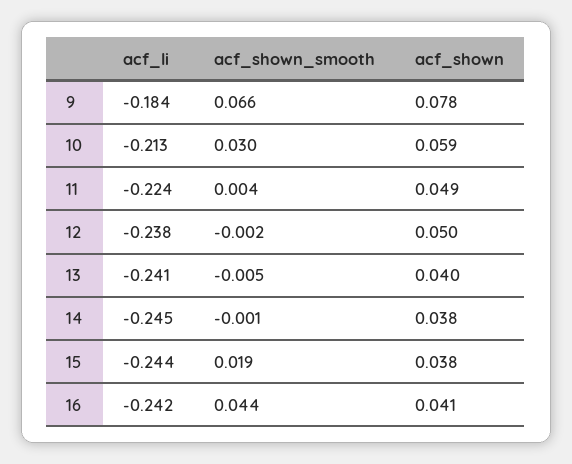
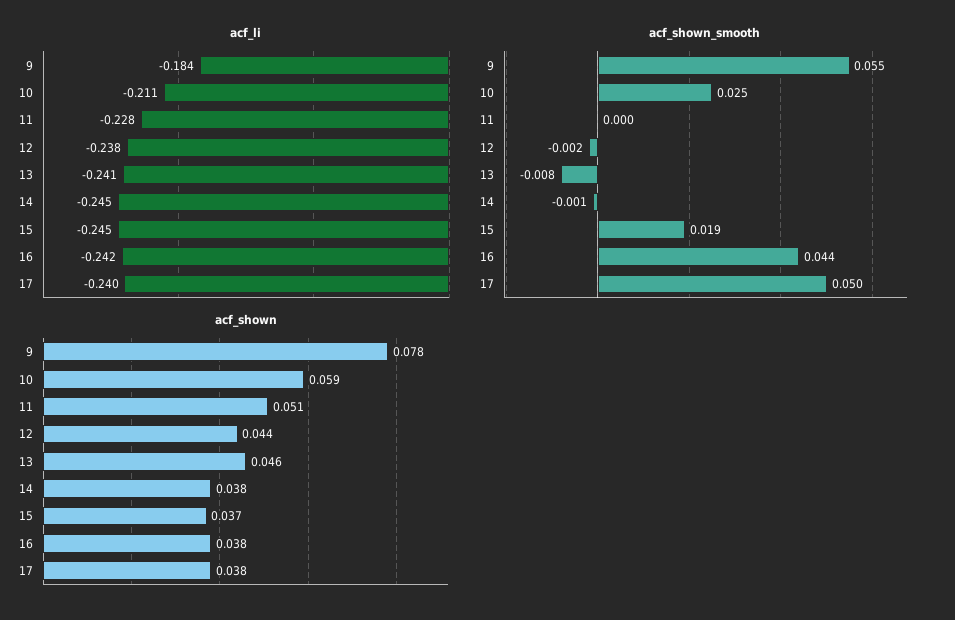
acf_shown_smooth, 9: 0.066 -> 0.055
acf_li, 10: -0.213 -> -0.211
acf_shown_smooth, 10: 0.03 -> 0.025
acf_li, 11: -0.224 -> -0.228
acf_shown_smooth, 11: 0.004 -> 0
acf_shown, 11: 0.049 -> 0.051
acf_shown, 12: 0.05 -> 0.044
acf_shown_smooth, 13: -0.005 -> -0.008
acf_shown, 13: 0.04 -> 0.046
acf_li, 15: -0.244 -> -0.245
acf_shown, 15: 0.038 -> 0.037
acf_shown, 16: 0.041 -> 0.038
acf_li, 17: none -> -0.24
acf_shown_smooth, 17: none -> 0.05
acf_shown, 17: none -> 0.038

